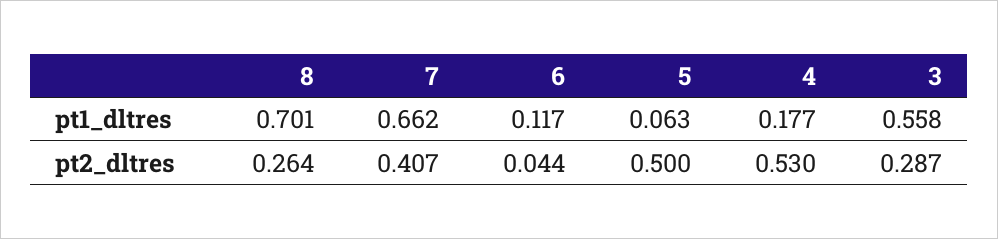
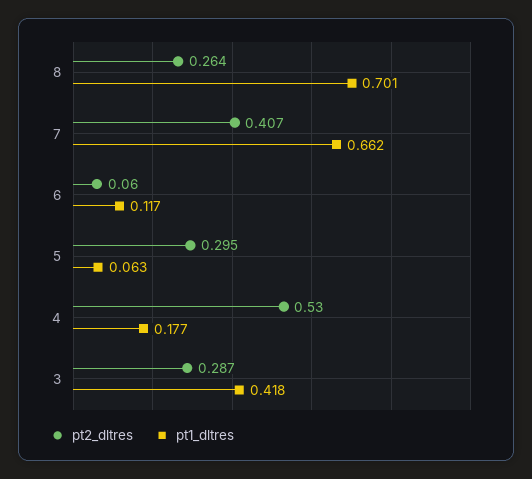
pt1_dltres, 3: 0.558 -> 0.418
pt2_dltres, 6: 0.044 -> 0.06
pt2_dltres, 5: 0.5 -> 0.295

